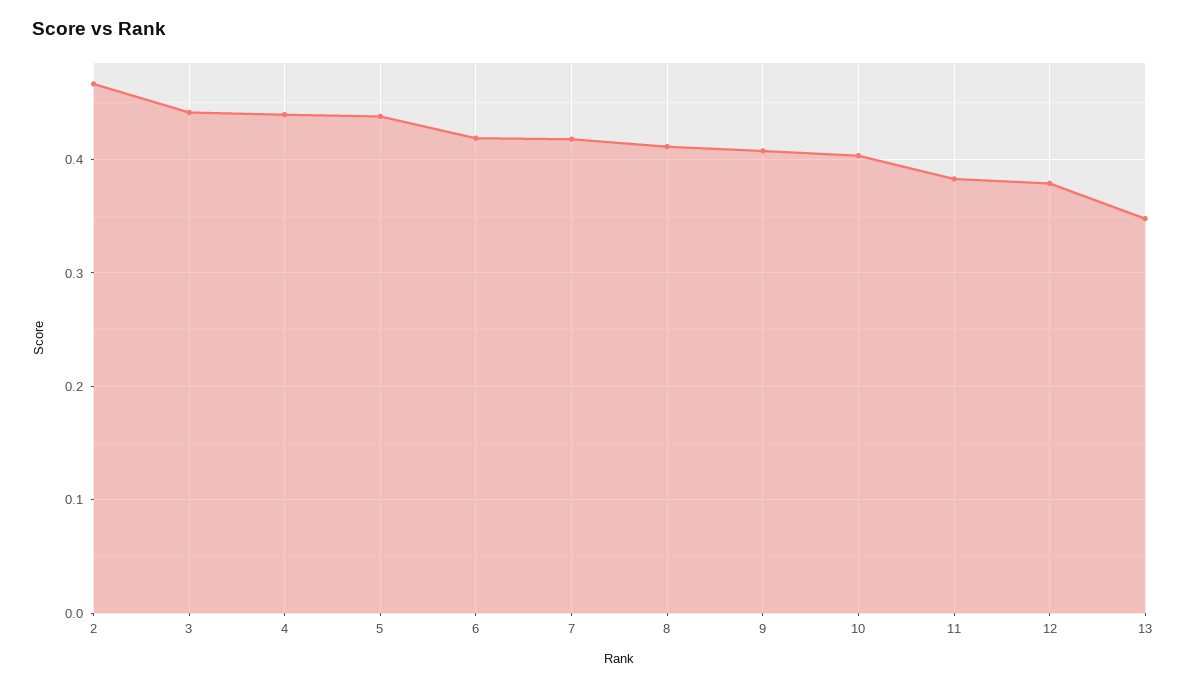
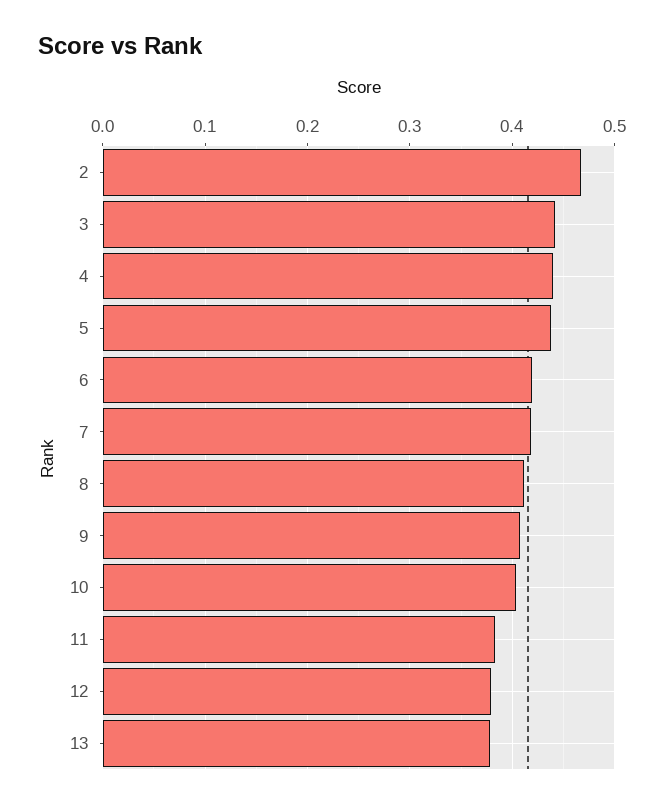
13: 0.35 -> 0.38

